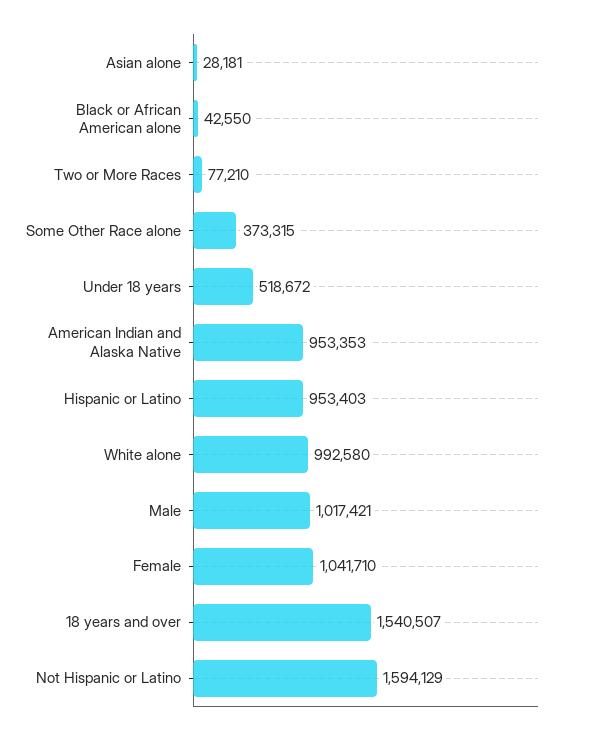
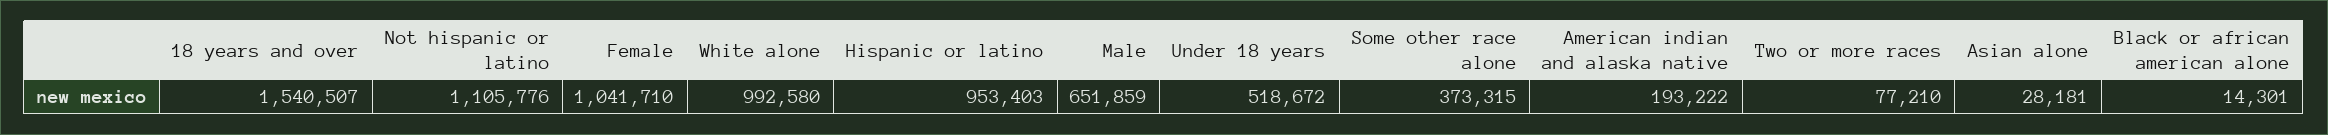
Black or African American alone: 42550 -> 14301
American Indian and Alaska Native: 953353 -> 193222
Male: 1017421 -> 651859
Not Hispanic or Latino: 1594129 -> 1105776

